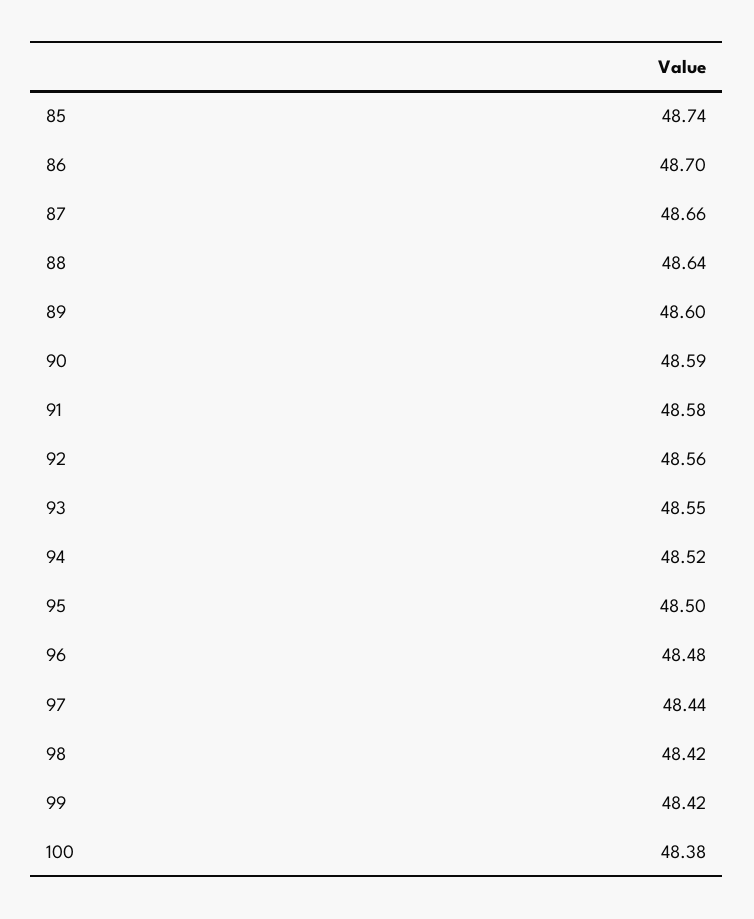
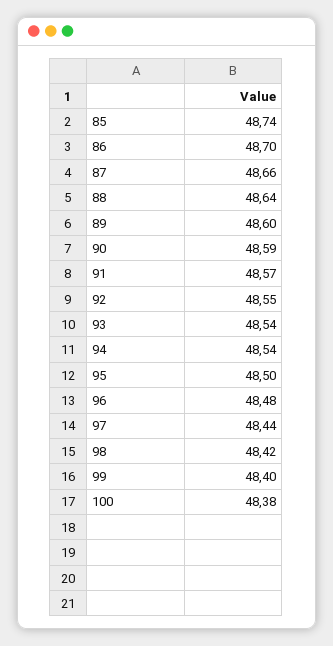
91: 48.58 -> 48.57
92: 48.56 -> 48.55
93: 48.55 -> 48.54
94: 48.52 -> 48.54
99: 48.42 -> 48.4

